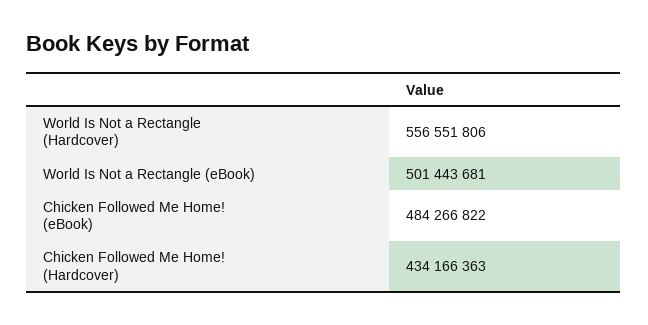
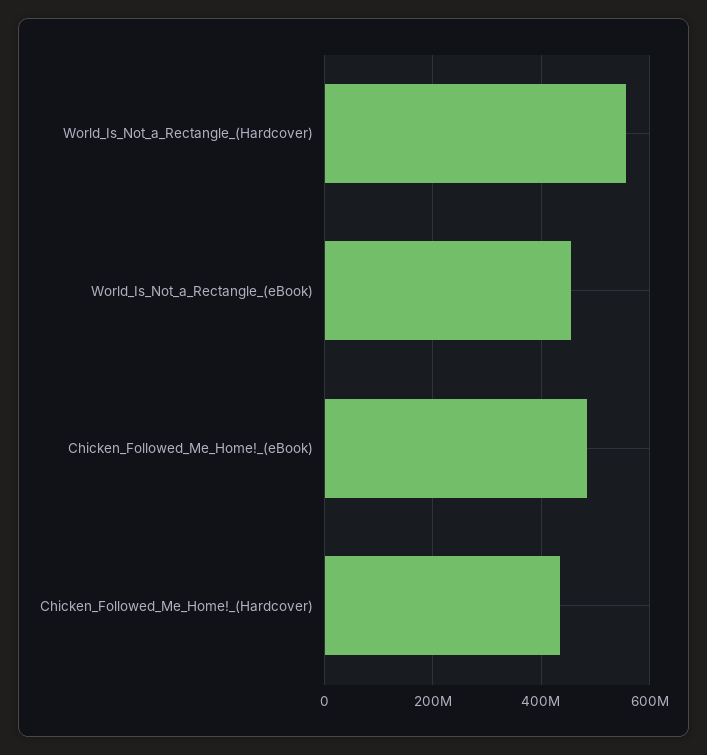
World Is Not a Rectangle (eBook): 501443681 -> 460000000

